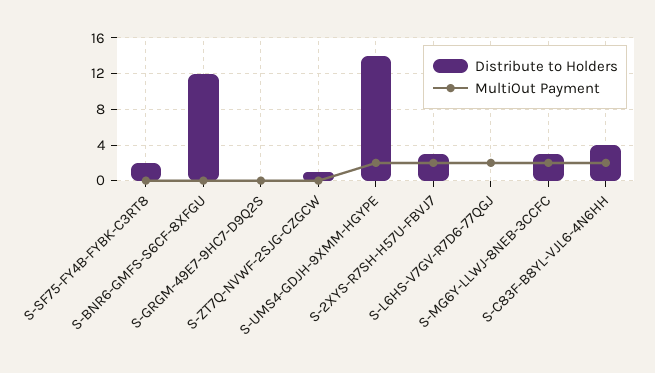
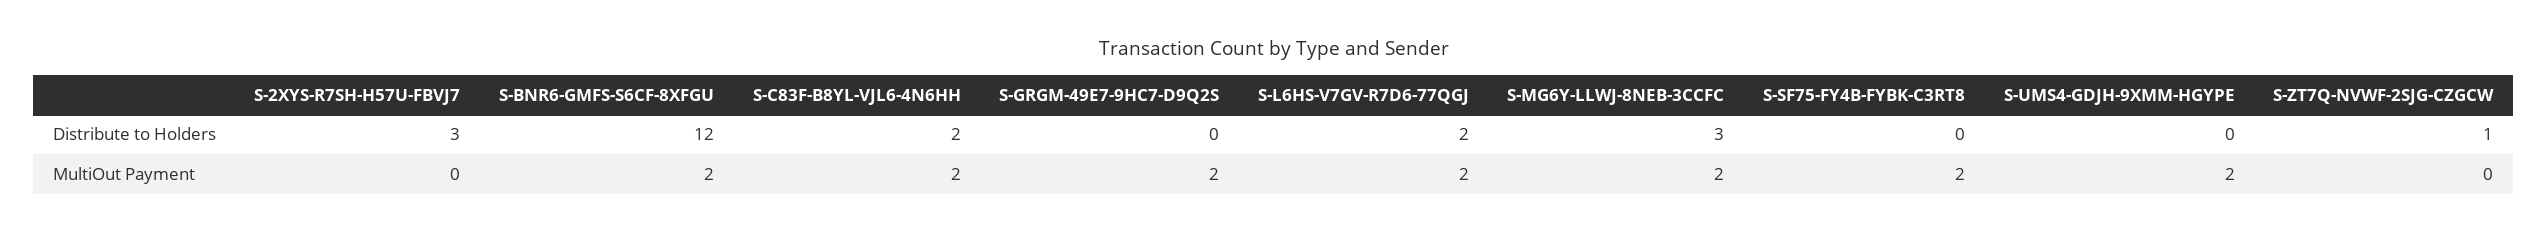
Distribute to Holders, S-SF75-FY4B-FYBK-C3RT8: 2 -> 0
MultiOut Payment, S-SF75-FY4B-FYBK-C3RT8: 0 -> 2
MultiOut Payment, S-BNR6-GMFS-S6CF-8XFGU: 0 -> 2
MultiOut Payment, S-GRGM-49E7-9HC7-D9Q2S: 0 -> 2
Distribute to Holders, S-UMS4-GDJH-9XMM-HGYPE: 14 -> 0
MultiOut Payment, S-2XYS-R7SH-H57U-FBVJ7: 2 -> 0
Distribute to Holders, S-L6HS-V7GV-R7D6-77QGJ: 0 -> 2
Distribute to Holders, S-C83F-B8YL-VJL6-4N6HH: 4 -> 2

